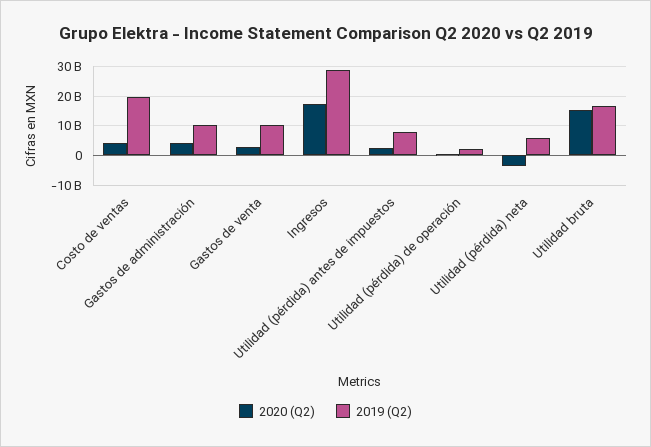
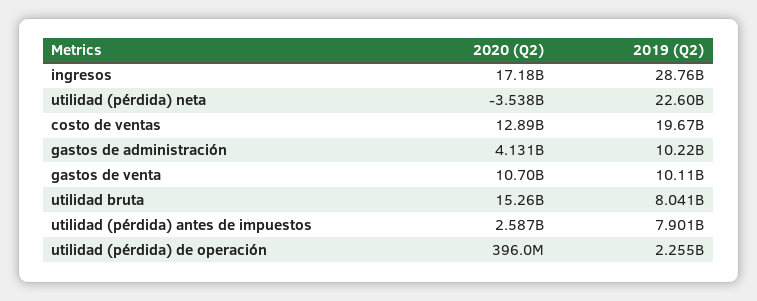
2020 (Q2), Costo de ventas: 5000000000 -> 12890000000
2020 (Q2), Gastos de venta: 2500000000 -> 10700000000
2019 (Q2), Utilidad (pérdida) neta: 5000000000 -> 22600000000
2019 (Q2), Utilidad bruta: 17500000000 -> 8041000000

